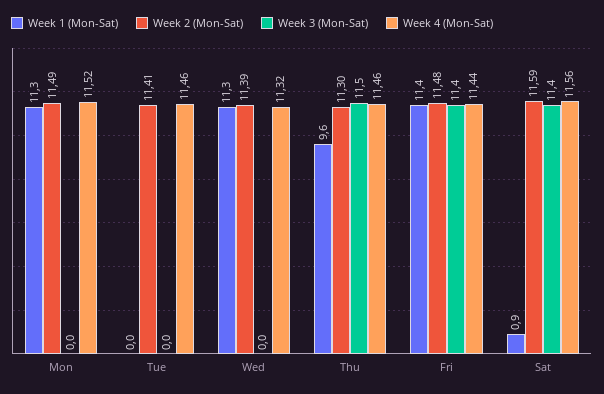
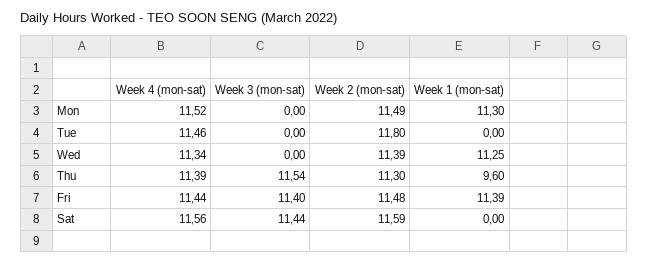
Week 2 (Mon-Sat), Tue: 11.41 -> 11.8
Week 4 (Mon-Sat), Wed: 11.32 -> 11.34
Week 4 (Mon-Sat), Thu: 11.46 -> 11.39
Week 1 (Mon-Sat), Sat: 0.9 -> 0

